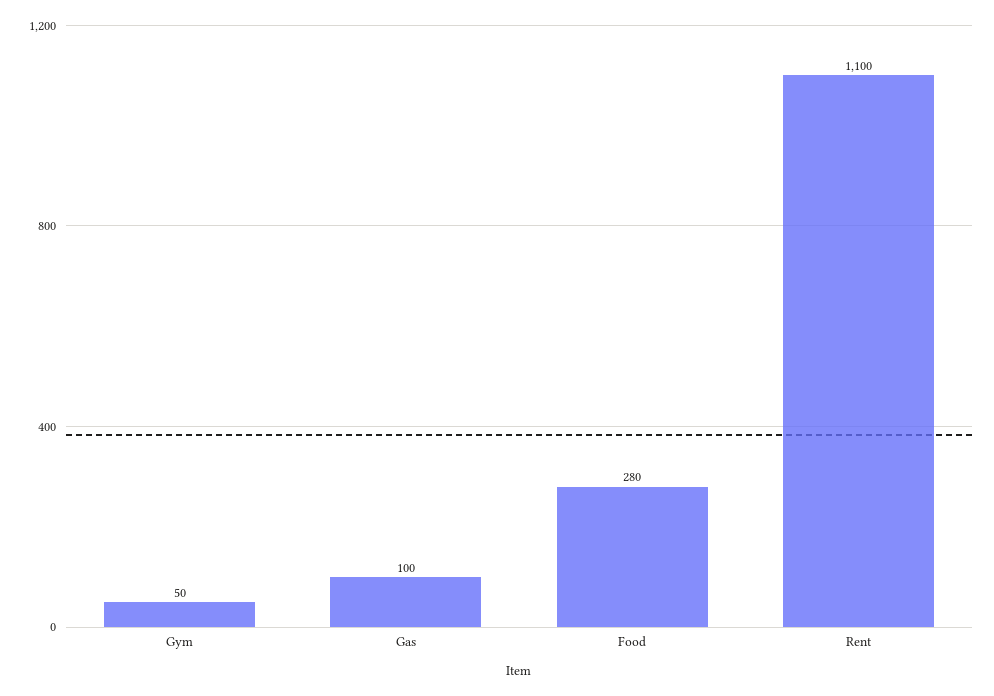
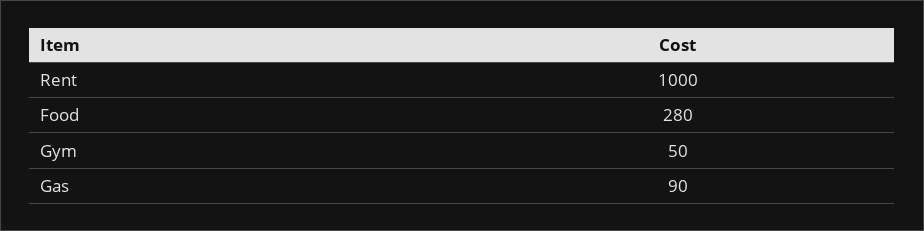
Gas: 100 -> 90
Rent: 1100 -> 1000

